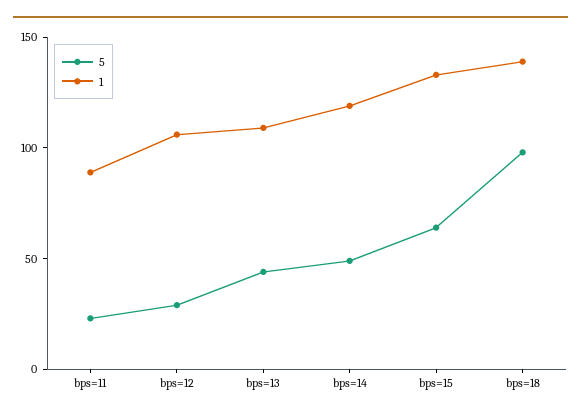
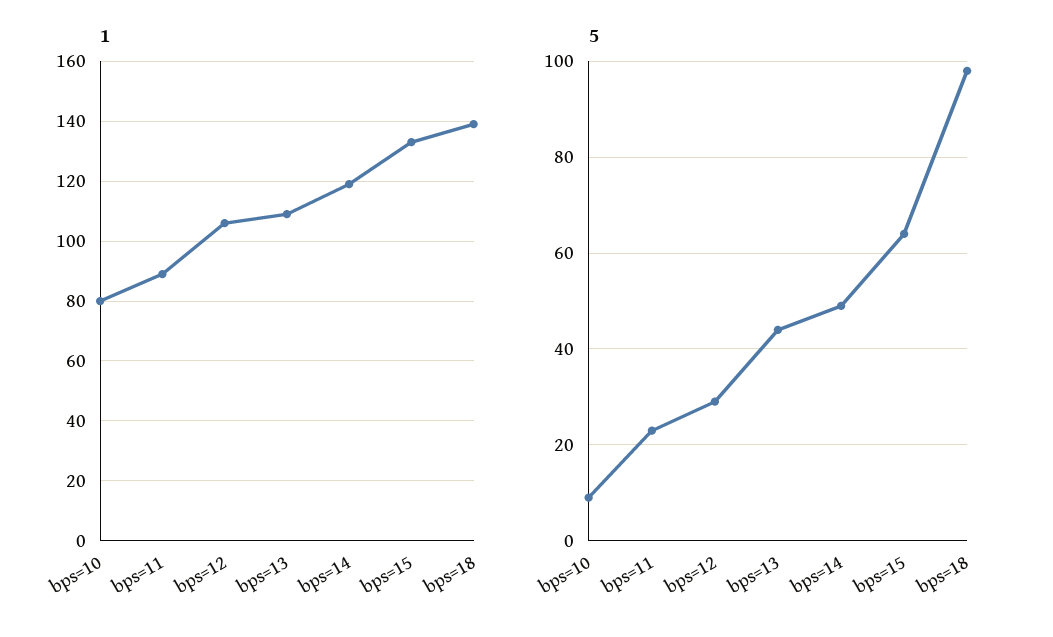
1, bps=10: none -> 80
5, bps=10: none -> 10

